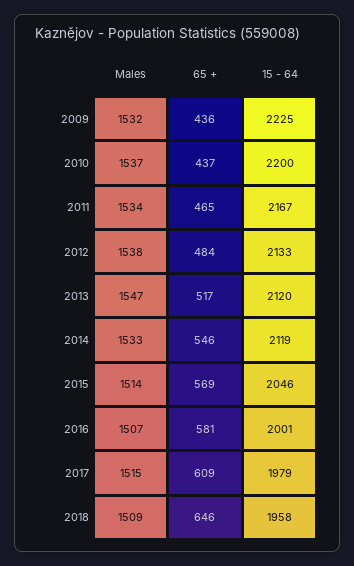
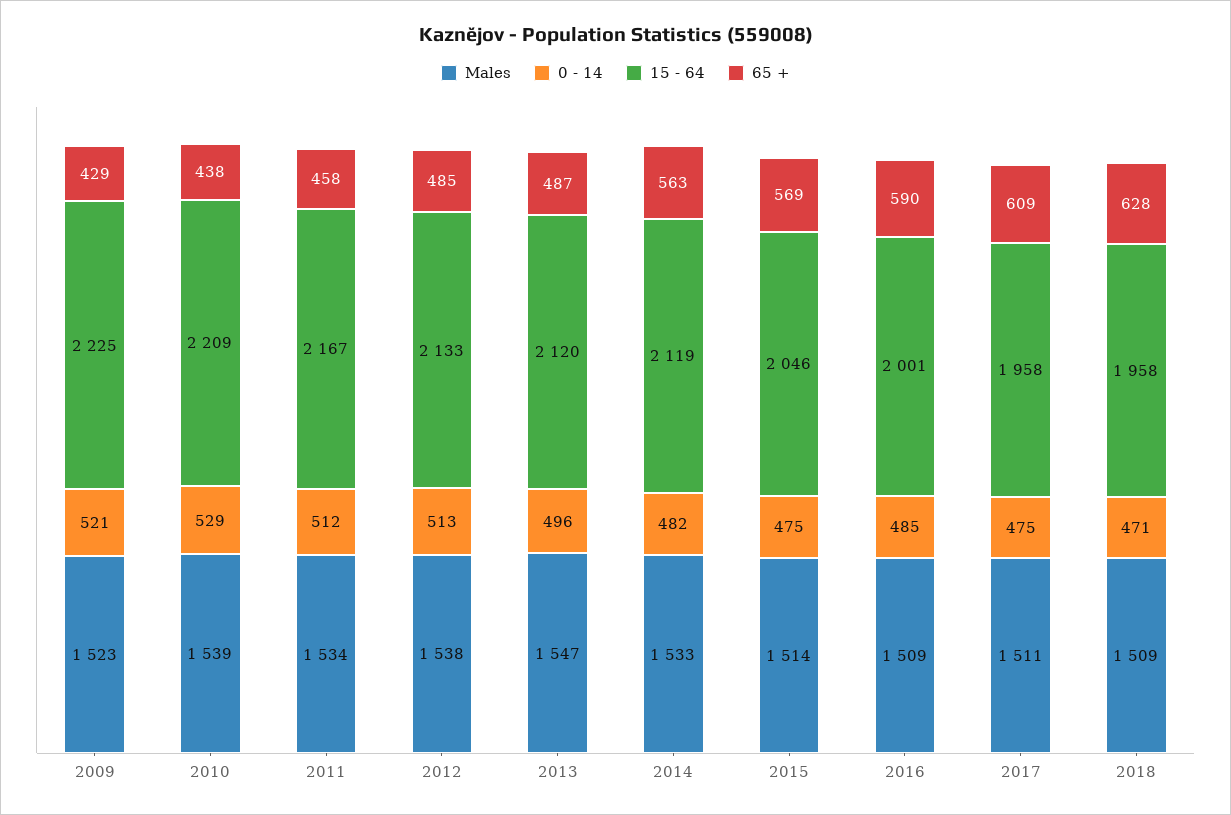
Males, 2009: 1532 -> 1523
65 +, 2009: 436 -> 429
Males, 2010: 1537 -> 1539
65 +, 2010: 437 -> 438
15 - 64, 2010: 2200 -> 2209
65 +, 2011: 465 -> 458
65 +, 2012: 484 -> 485
65 +, 2013: 517 -> 487
65 +, 2014: 546 -> 563
Males, 2016: 1507 -> 1509
65 +, 2016: 581 -> 590
Males, 2017: 1515 -> 1511
15 - 64, 2017: 1979 -> 1958
65 +, 2018: 646 -> 628
0 - 14, 2009: none -> 521
0 - 14, 2010: none -> 529
0 - 14, 2011: none -> 512
0 - 14, 2012: none -> 513
0 - 14, 2013: none -> 496
0 - 14, 2014: none -> 482
0 - 14, 2015: none -> 475
0 - 14, 2016: none -> 485
0 - 14, 2017: none -> 475
0 - 14, 2018: none -> 471

